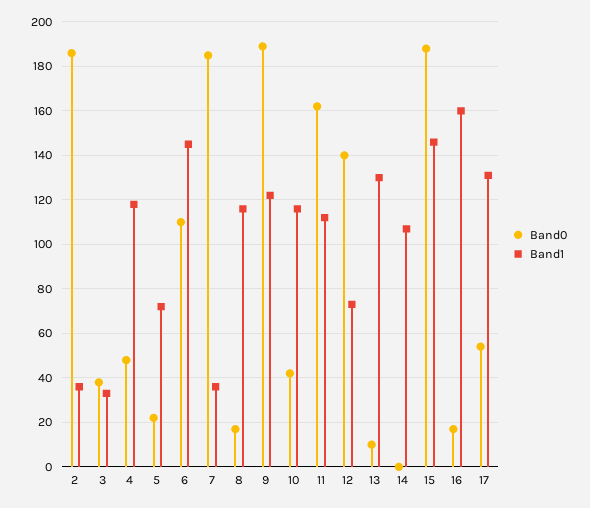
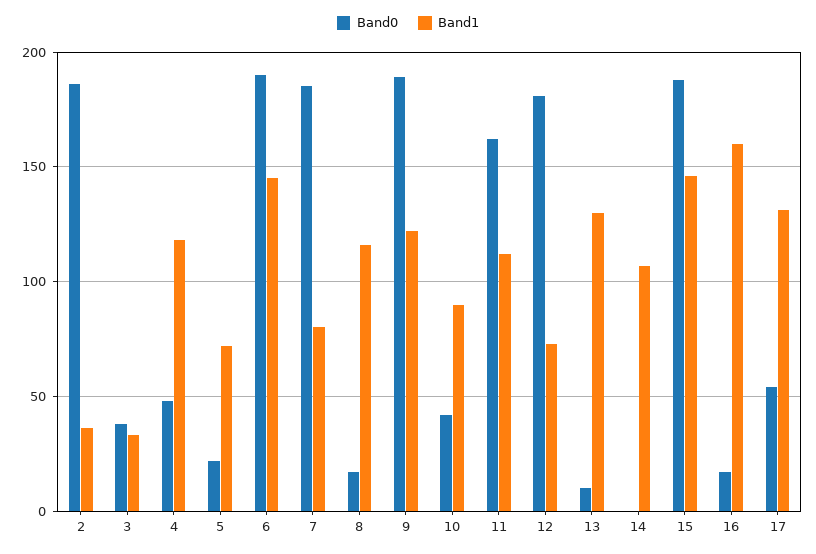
Band0, 6: 110 -> 190
Band1, 7: 35 -> 80
Band1, 10: 115 -> 90
Band0, 12: 140 -> 180

